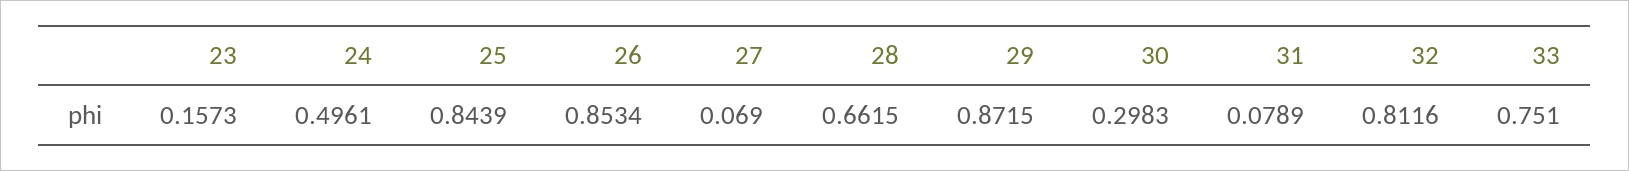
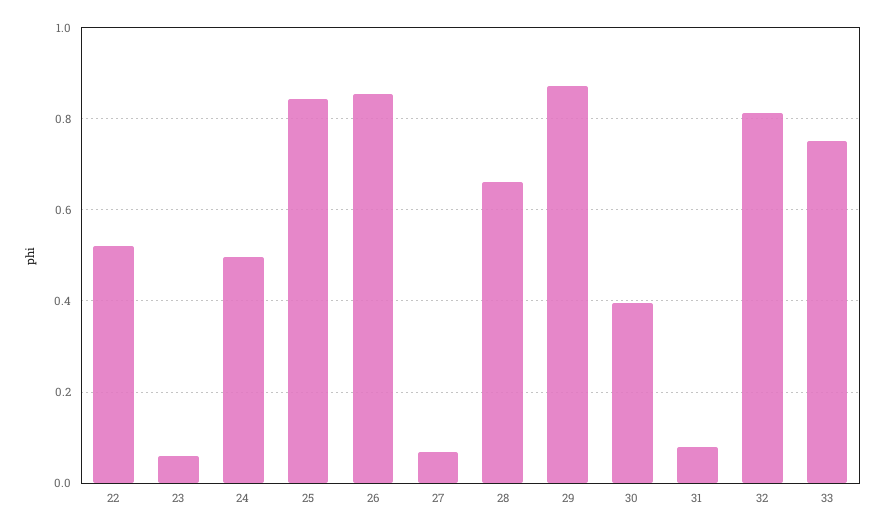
23: 0.1573 -> 0.06
30: 0.2983 -> 0.4
22: none -> 0.52

